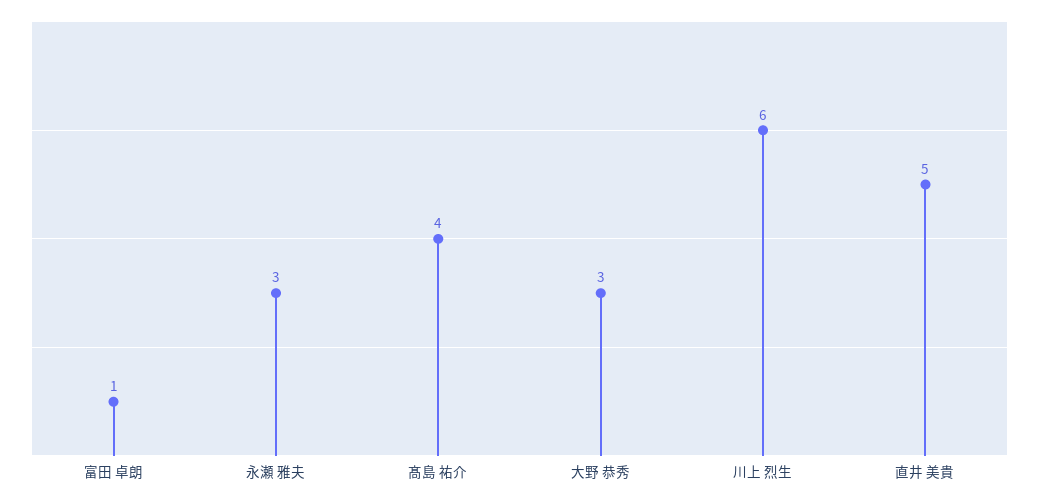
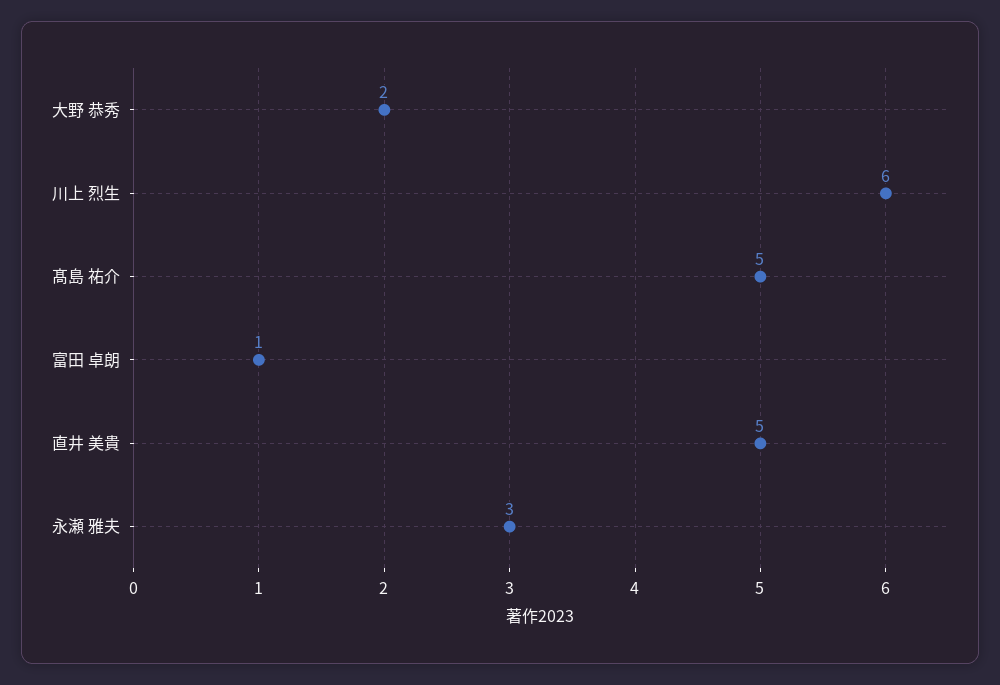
髙島 祐介: 4 -> 5
大野 恭秀: 3 -> 2

